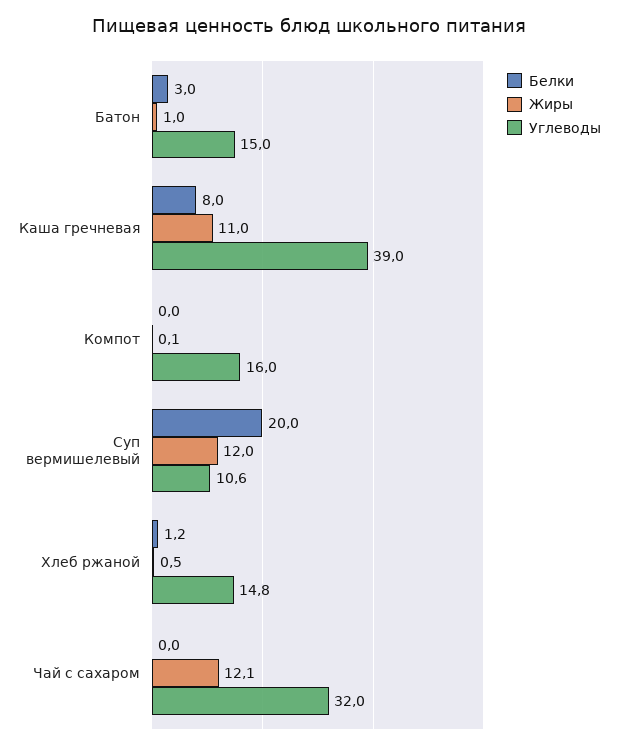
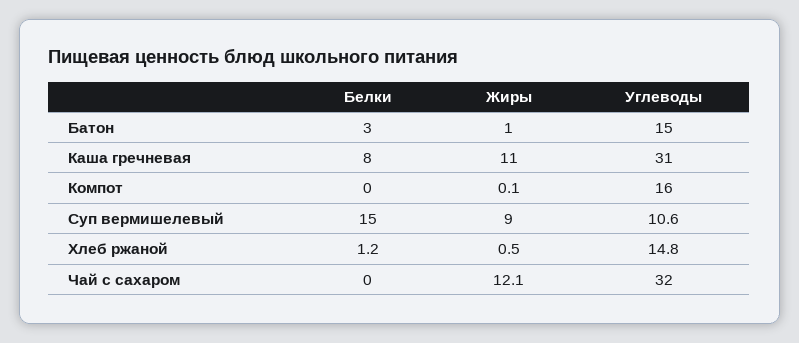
Углеводы, Каша гречневая: 39 -> 31
Белки, Суп вермишелевый: 20 -> 15
Жиры, Суп вермишелевый: 12 -> 9

